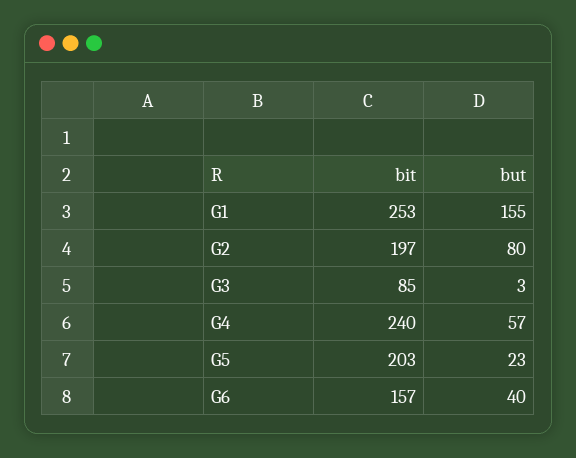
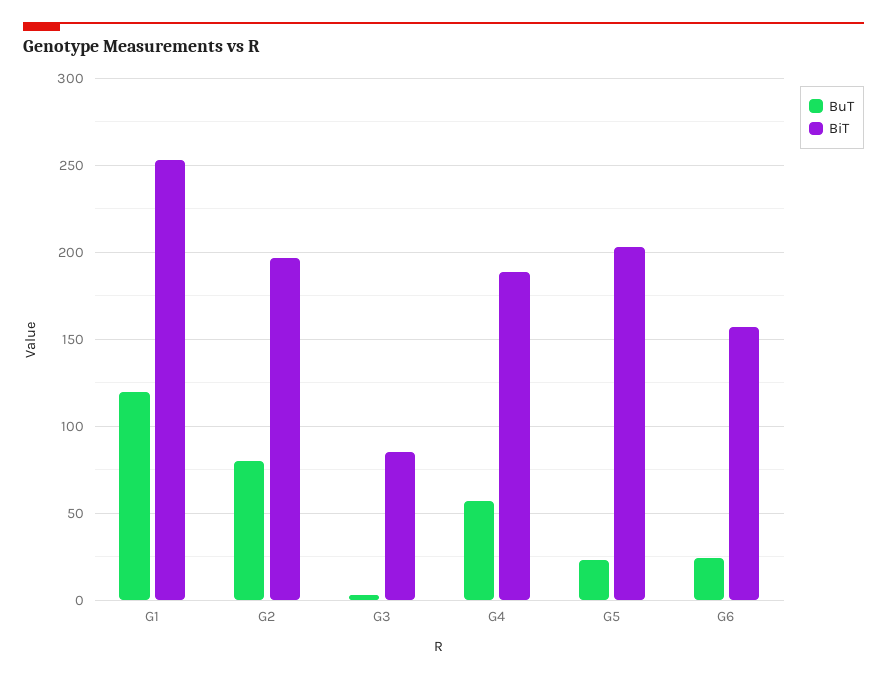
but, G1: 155 -> 120
bit, G4: 240 -> 190
but, G6: 40 -> 25

